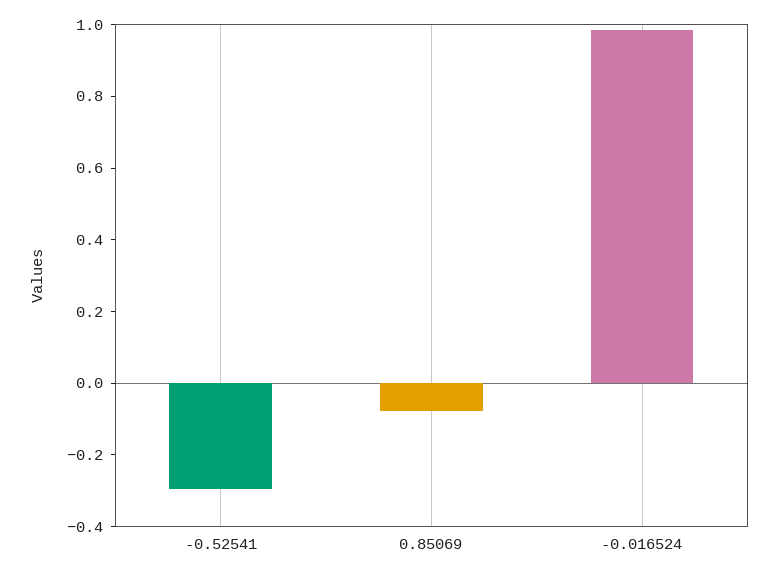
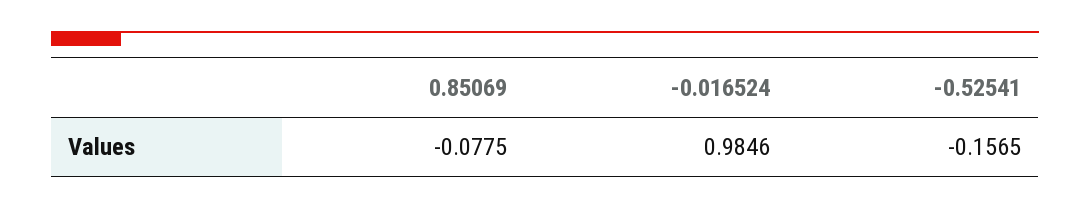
-0.52541: -0.3 -> -0.1565

